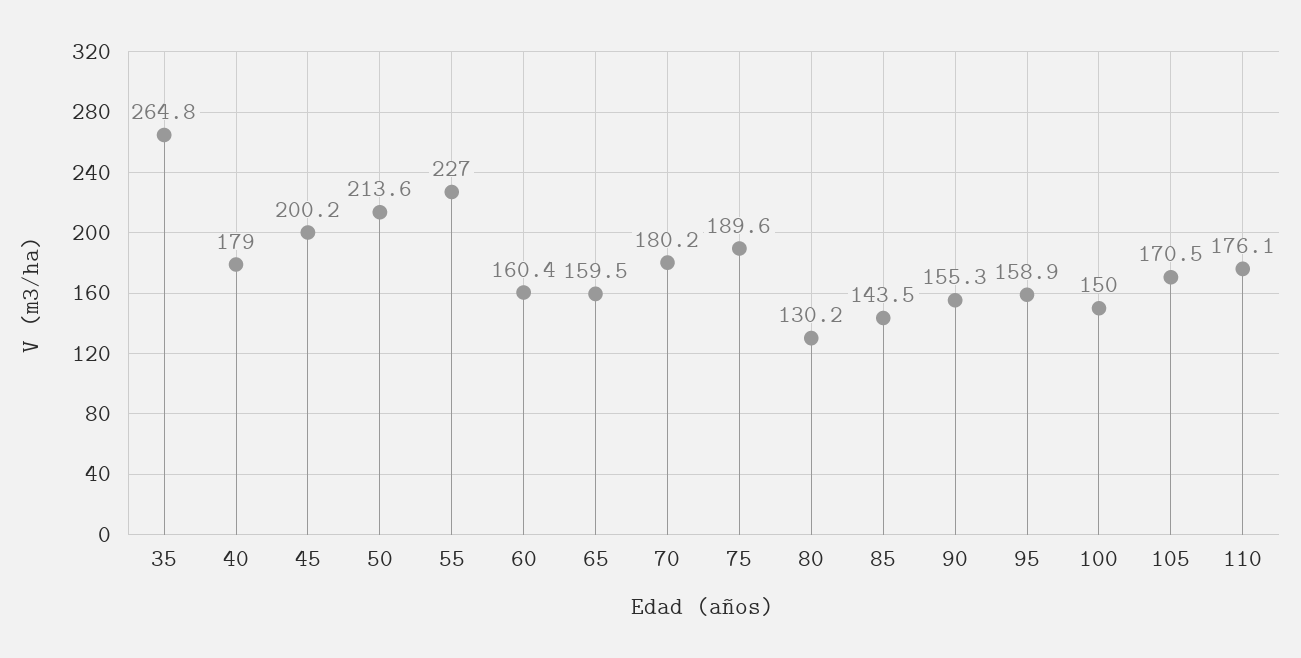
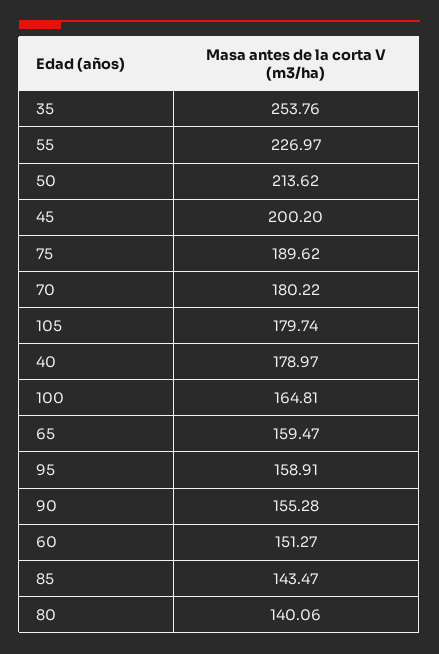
35: 264.8 -> 253.76
60: 160.4 -> 151.27
80: 130.2 -> 140.06
100: 150 -> 164.81
105: 170.5 -> 179.74
110: 176.1 -> none

